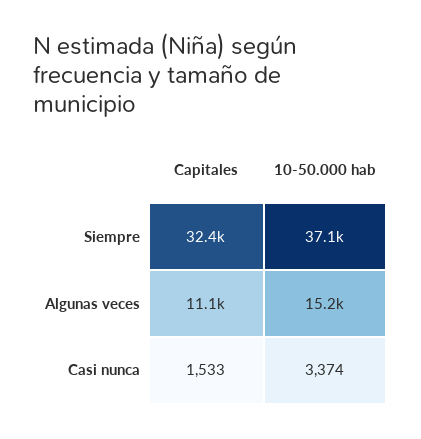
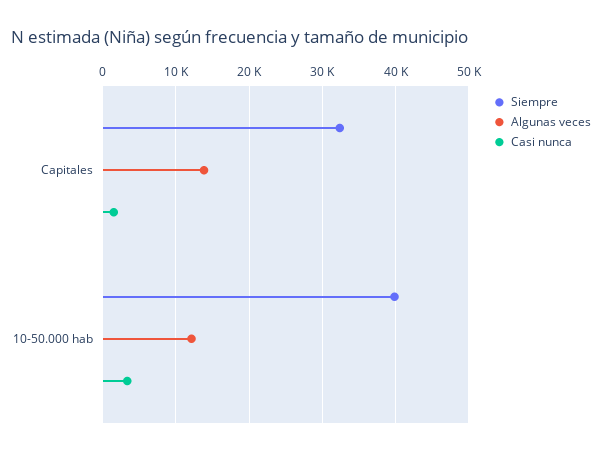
Siempre, 10-50.000 hab: 37100 -> 40000
Algunas veces, Capitales: 11100 -> 14000
Algunas veces, 10-50.000 hab: 15200 -> 12000

